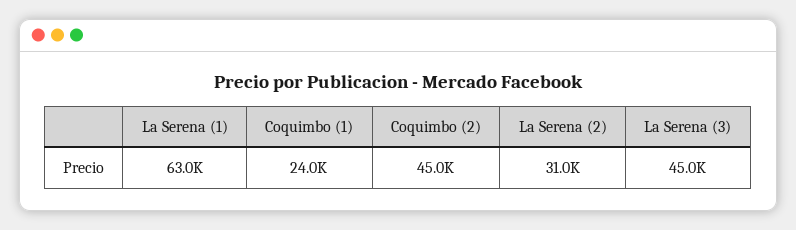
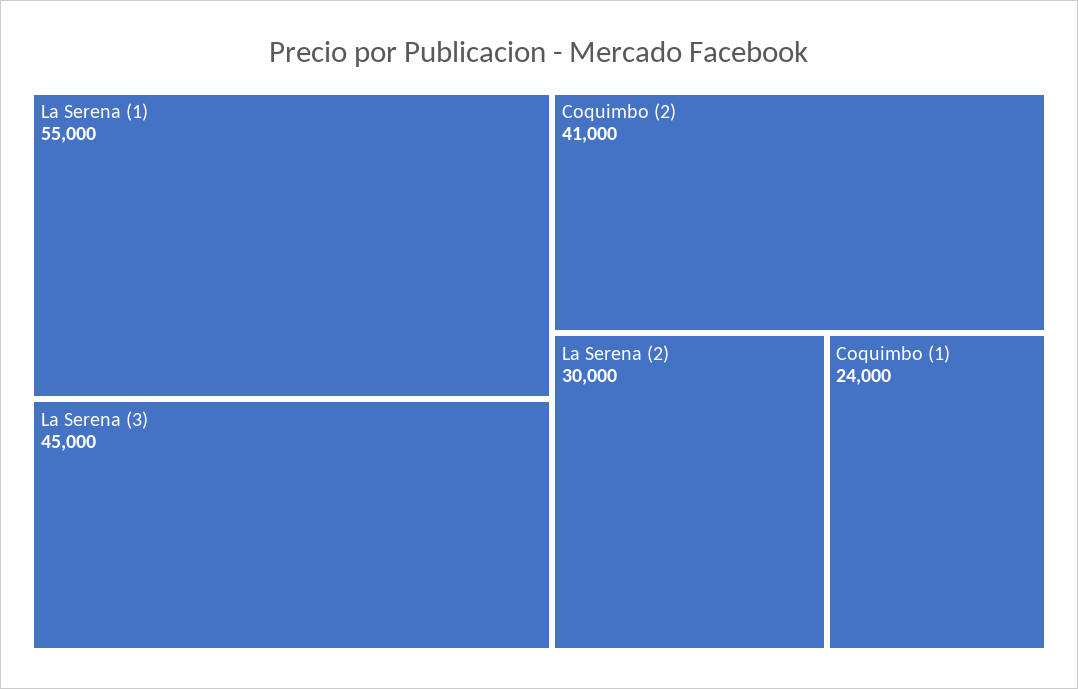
La Serena (1): 63000 -> 55000
Coquimbo (2): 45000 -> 41000
La Serena (2): 31000 -> 30000

